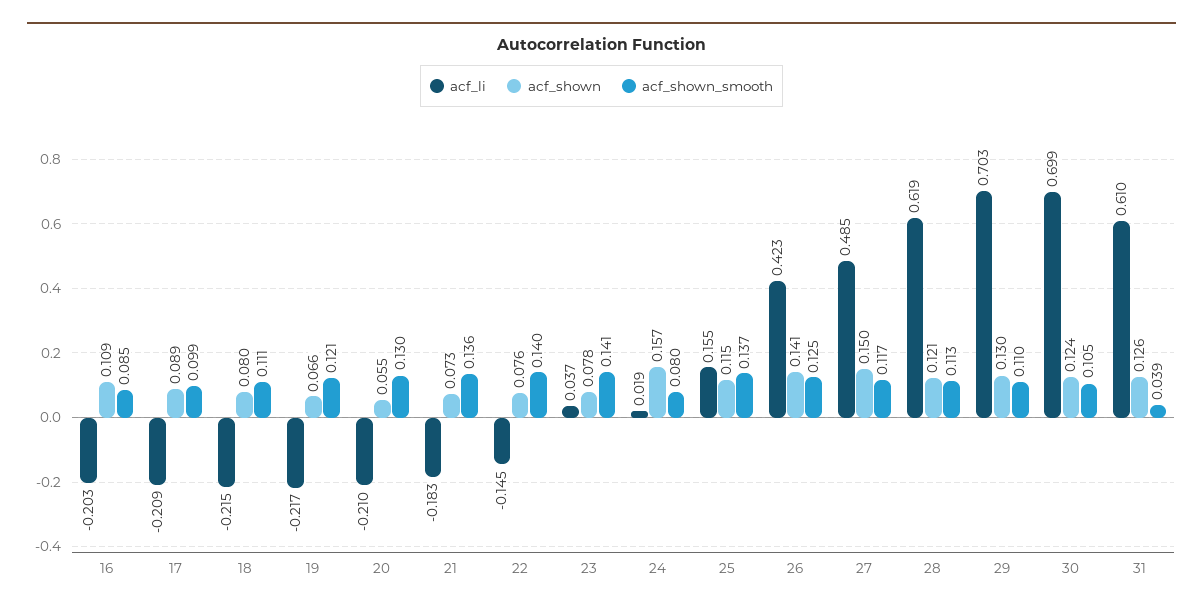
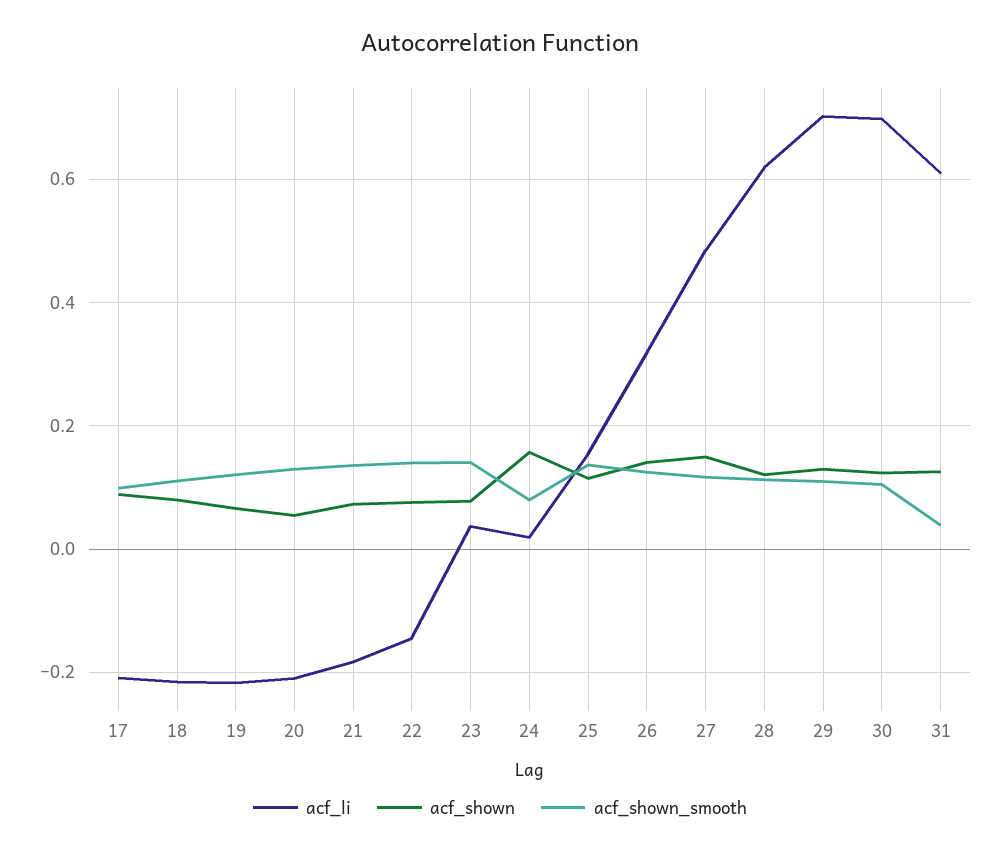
acf_li, 16: -0.203 -> none
acf_shown, 16: 0.109 -> none
acf_shown_smooth, 16: 0.085 -> none
acf_li, 26: 0.423 -> 0.32

